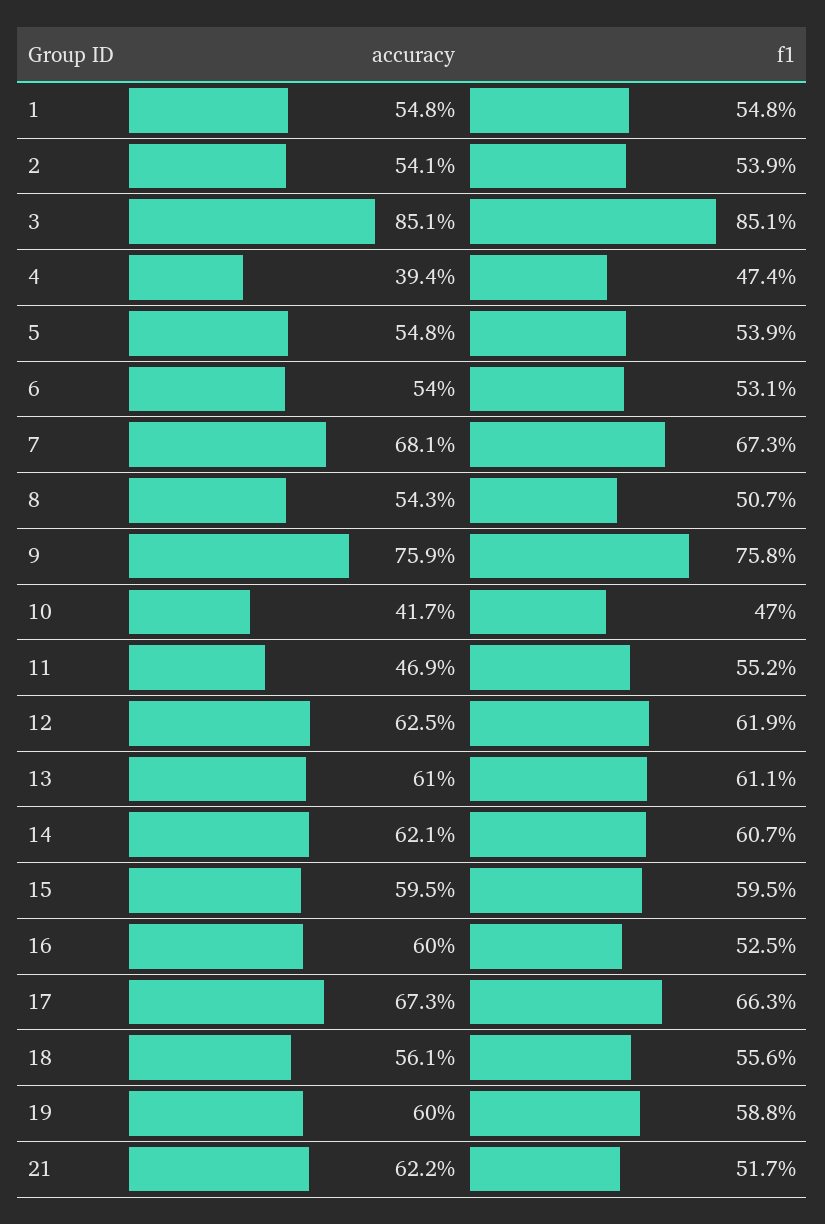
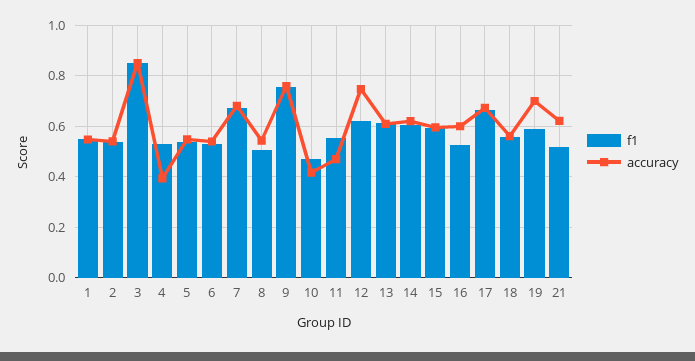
f1, 4: 0.474 -> 0.525
accuracy, 12: 0.625 -> 0.75
accuracy, 19: 0.6 -> 0.7

